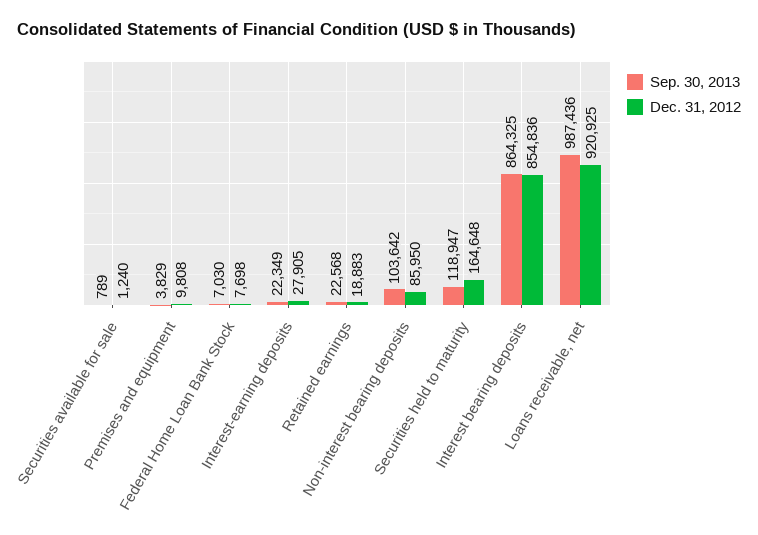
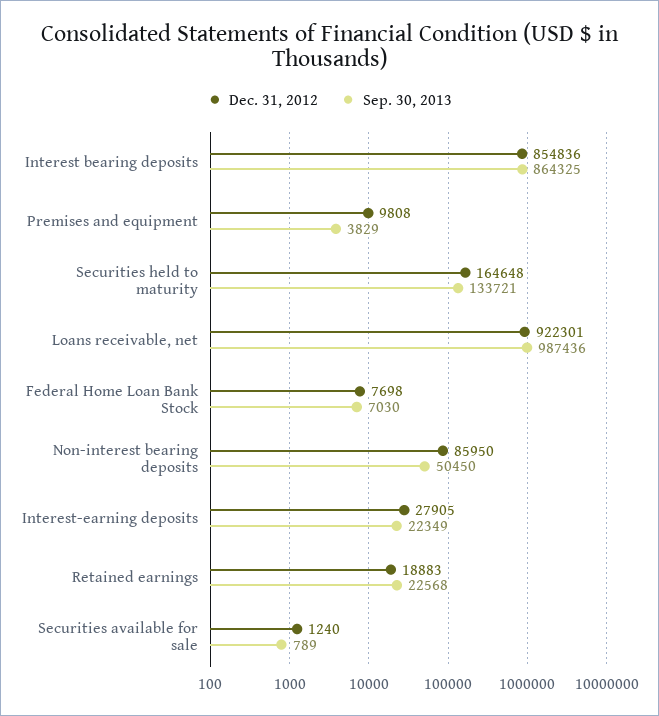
Sep. 30, 2013, Non-interest bearing deposits: 103642 -> 50450
Sep. 30, 2013, Securities held to maturity: 118947 -> 133721
Dec. 31, 2012, Loans receivable, net: 920925 -> 922301

